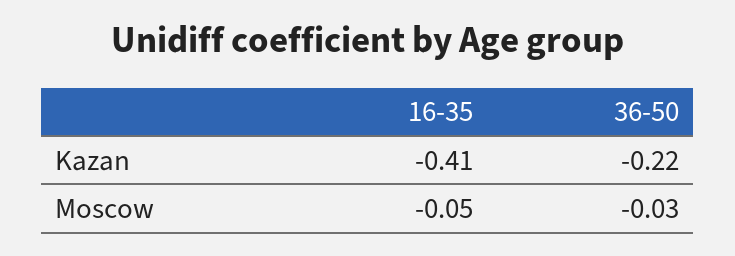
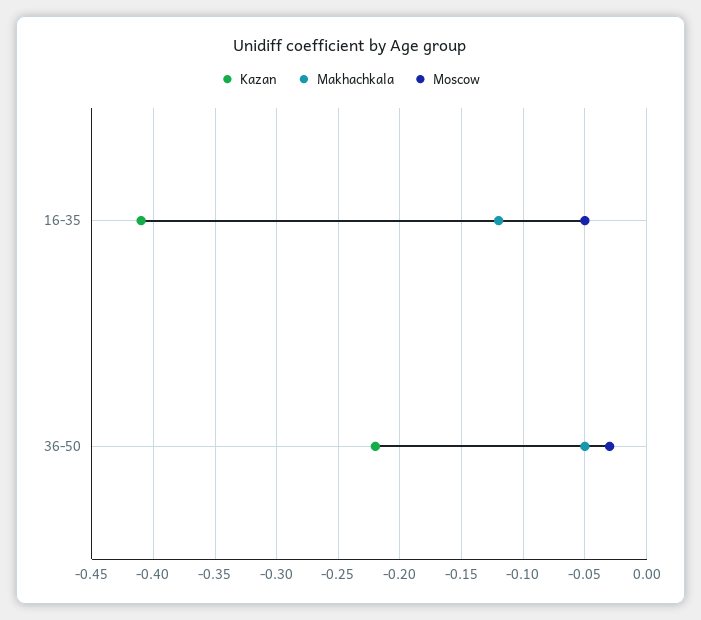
Makhachkala, 16-35: none -> -0.12
Makhachkala, 36-50: none -> -0.05

